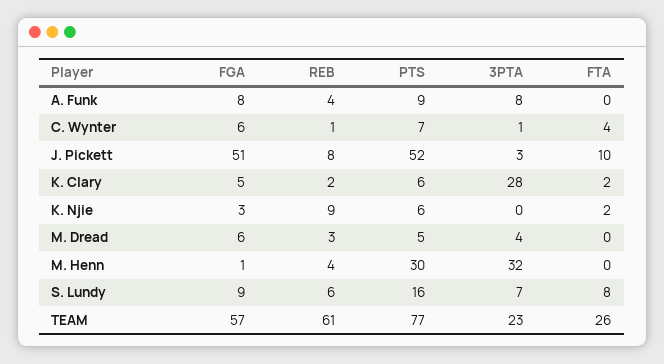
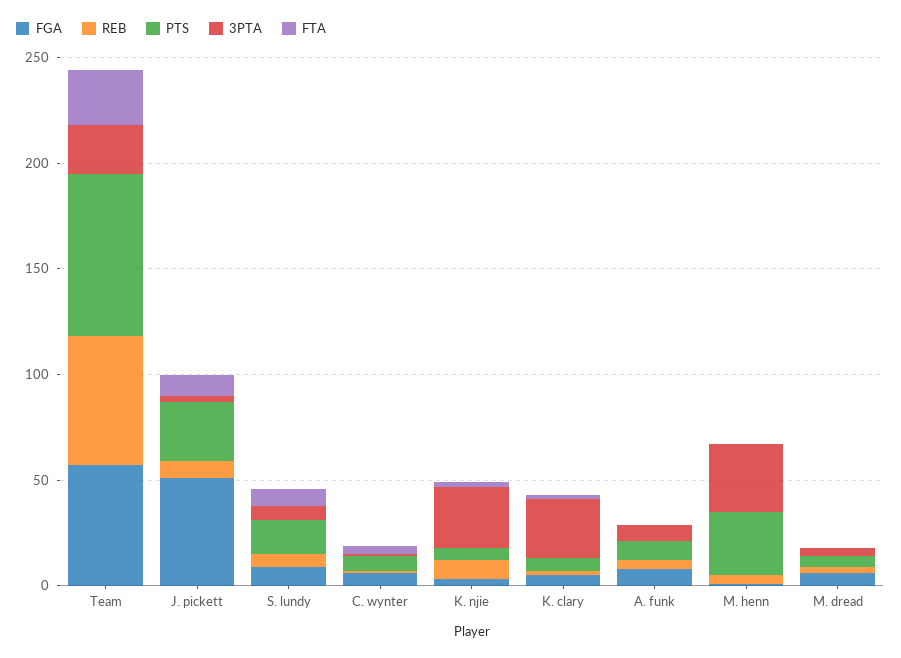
PTS, J. Pickett: 52 -> 30
3PTA, K. Njie: 0 -> 30

